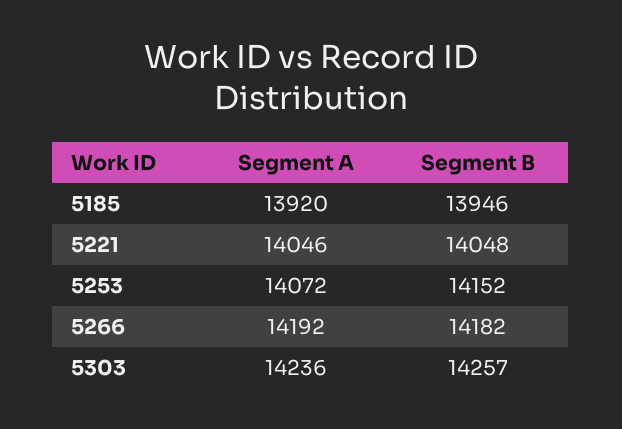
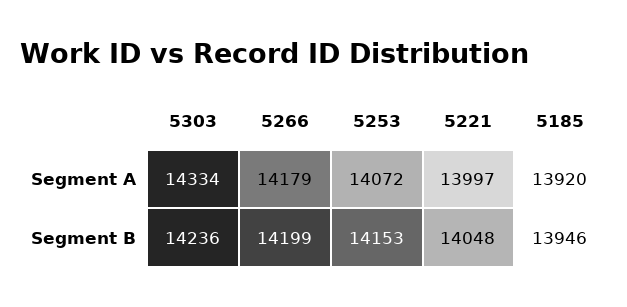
Segment A, 5221: 14046 -> 13997
Segment B, 5253: 14152 -> 14153
Segment A, 5266: 14192 -> 14179
Segment B, 5266: 14182 -> 14199
Segment A, 5303: 14236 -> 14334
Segment B, 5303: 14257 -> 14236

